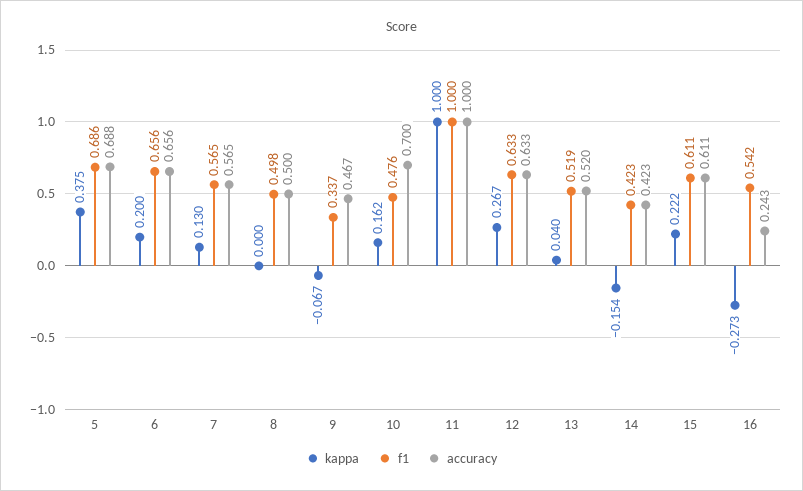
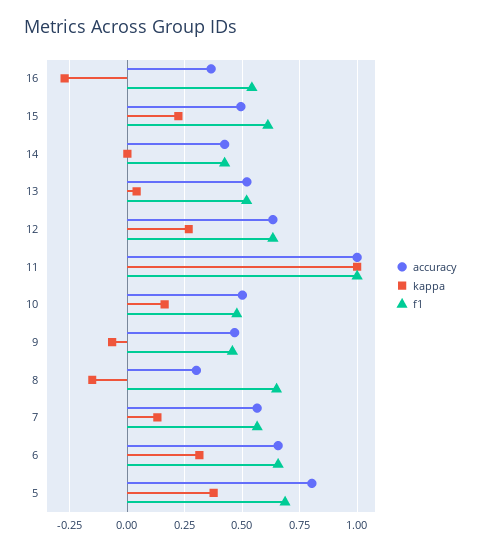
accuracy, 5: 0.688 -> 0.8
kappa, 6: 0.2 -> 0.3
kappa, 8: 0 -> -0.15
f1, 8: 0.498 -> 0.65
accuracy, 8: 0.5 -> 0.3
f1, 9: 0.337 -> 0.45
accuracy, 10: 0.7 -> 0.5
kappa, 14: -0.154 -> 0
accuracy, 15: 0.611 -> 0.5
accuracy, 16: 0.243 -> 0.35

